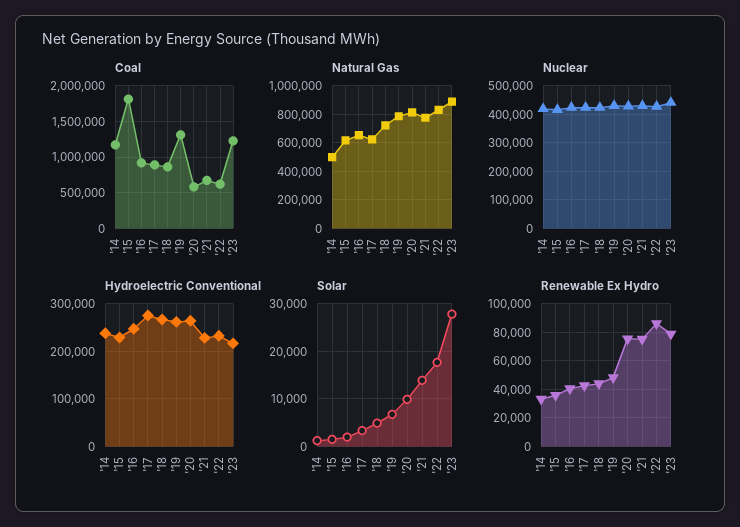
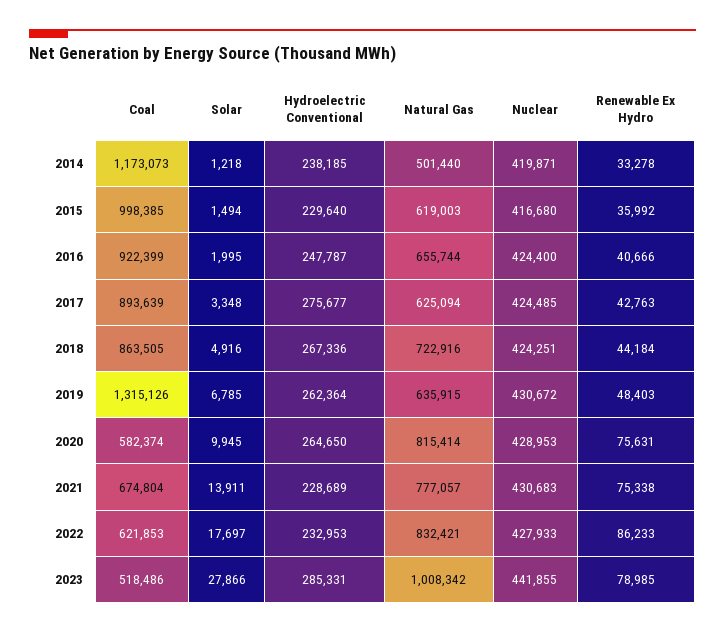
Coal, '15: 1800000 -> 998385
Coal, '23: 1200000 -> 518486
Natural Gas, '19: 800000 -> 635915
Natural Gas, '23: 900000 -> 1008342
Hydroelectric Conventional, '23: 220000 -> 285331

